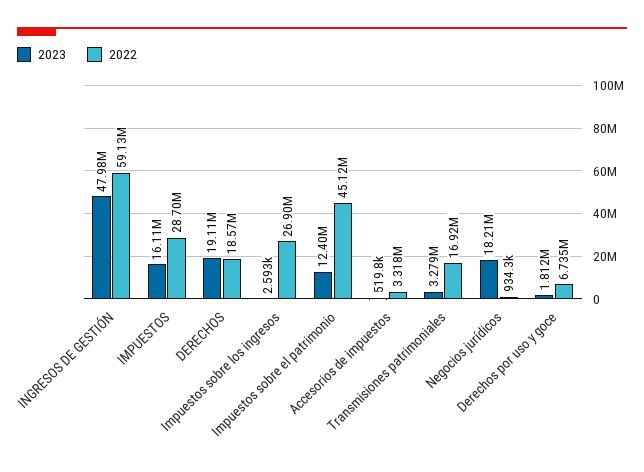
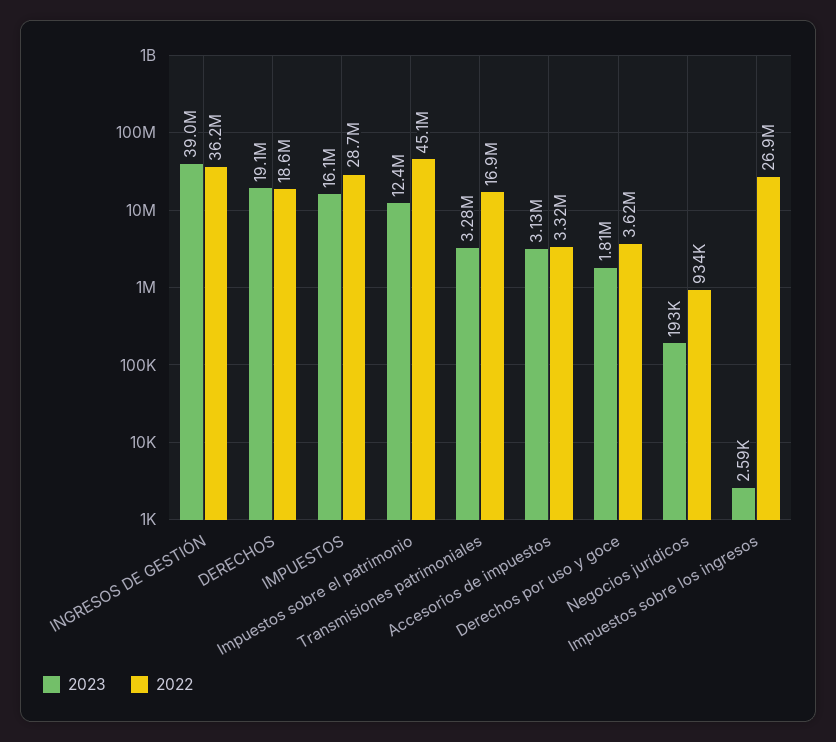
2023, INGRESOS DE GESTIÓN: 47980000 -> 39000000
2022, INGRESOS DE GESTIÓN: 59130000 -> 36200000
2023, Accesorios de impuestos: 519800 -> 3130000
2023, Negocios jurídicos: 18210000 -> 193000
2022, Derechos por uso y goce: 6735000 -> 3620000

